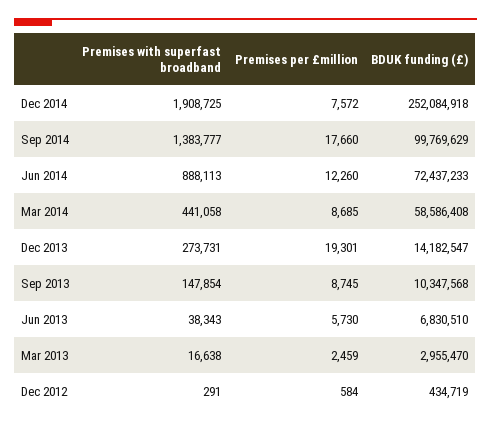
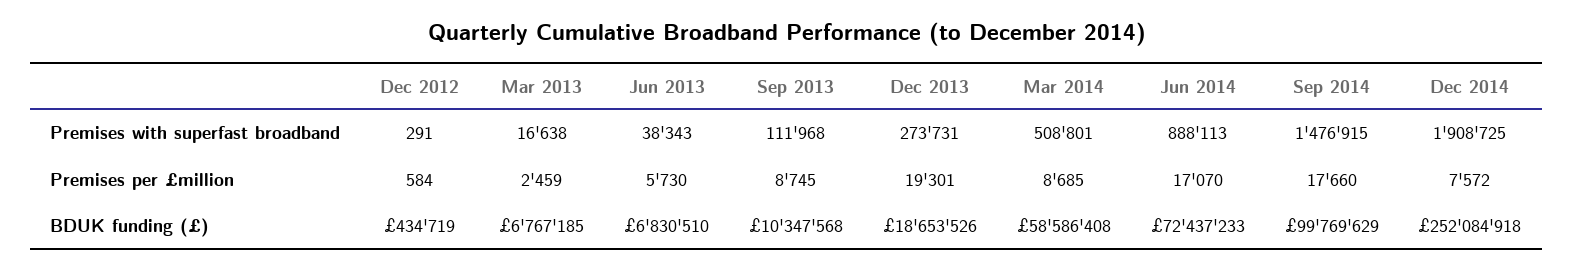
Premises with superfast broadband, Sep 2014: 1383777 -> 1476915
Premises per £million, Jun 2014: 12260 -> 17070
Premises with superfast broadband, Mar 2014: 441058 -> 508801
BDUK funding (£), Dec 2013: 14182547 -> 18653526
Premises with superfast broadband, Sep 2013: 147854 -> 111968
BDUK funding (£), Mar 2013: 2955470 -> 6767185

